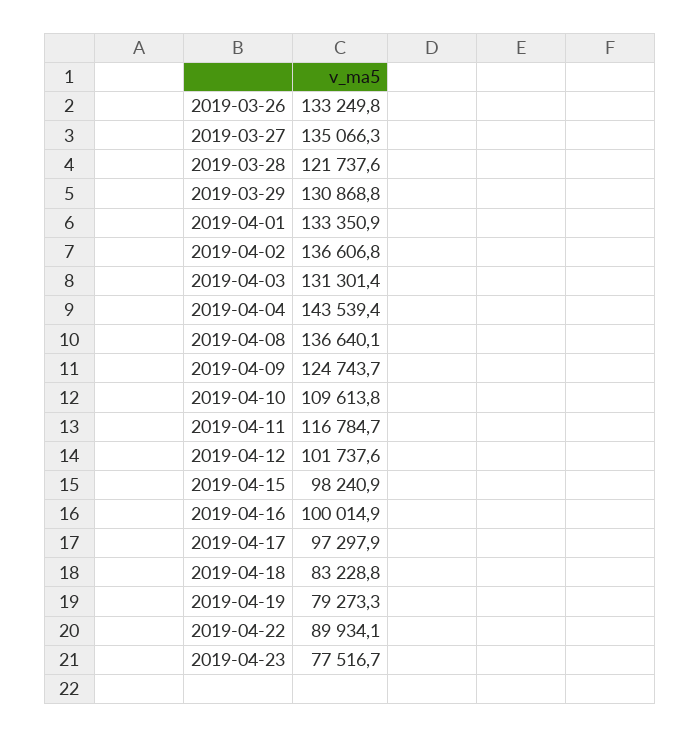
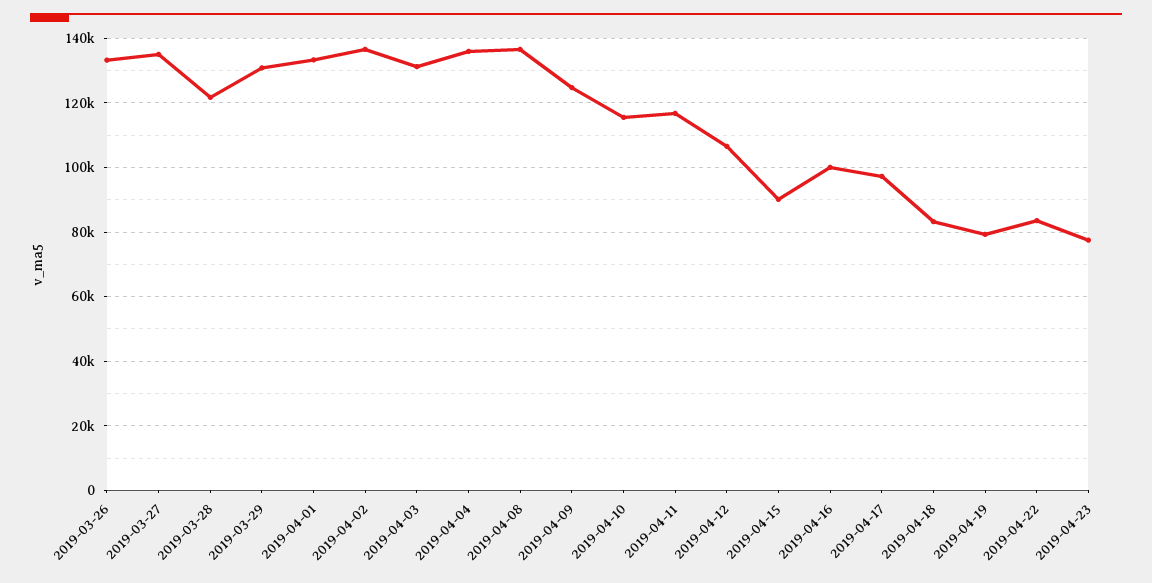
2019-04-04: 143539.4 -> 136000
2019-04-10: 109613.8 -> 116000
2019-04-12: 101737.6 -> 106000
2019-04-15: 98240.9 -> 90000
2019-04-22: 89934.1 -> 84000

